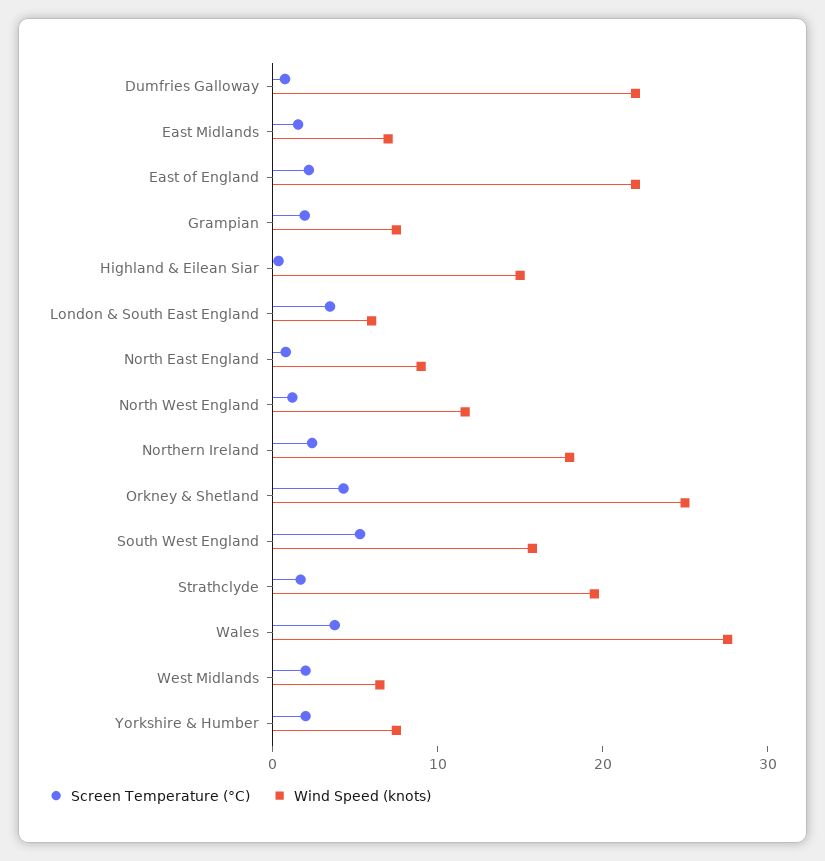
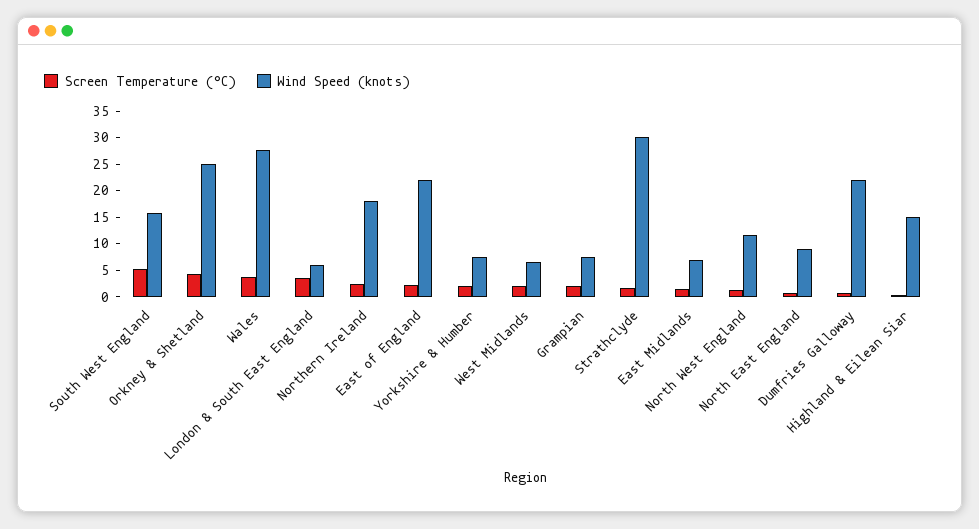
Wind Speed (knots), Strathclyde: 20 -> 30

